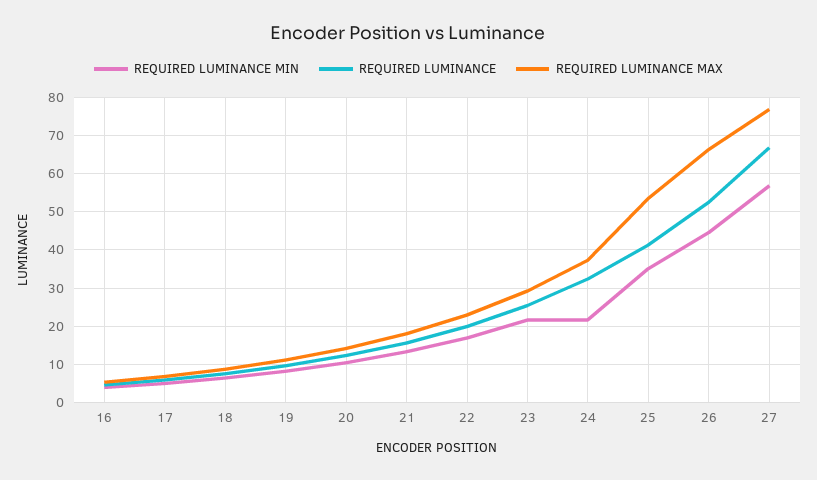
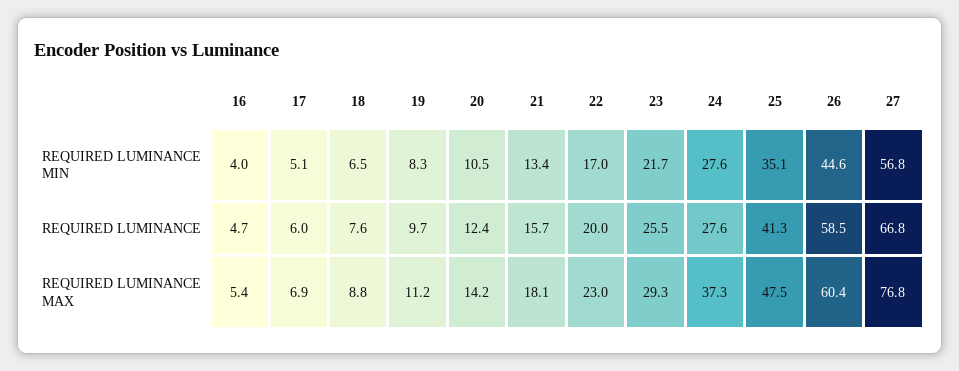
REQUIRED LUMINANCE MIN, 24: 22 -> 27.6
REQUIRED LUMINANCE, 24: 32 -> 27.6
REQUIRED LUMINANCE MAX, 25: 54 -> 47.5
REQUIRED LUMINANCE, 26: 52 -> 58.5
REQUIRED LUMINANCE MAX, 26: 66 -> 60.4

